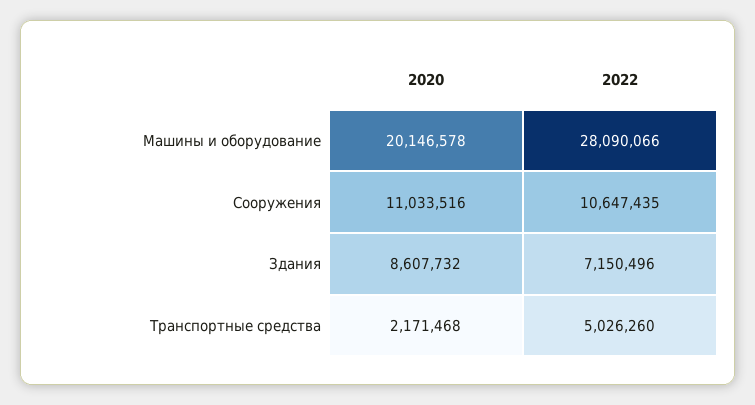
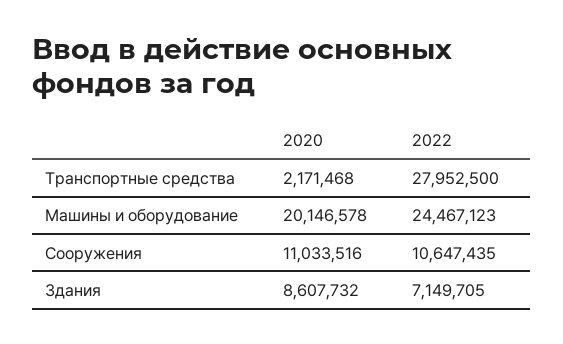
2022, Машины и оборудование: 28090066 -> 24467123
2022, Здания: 7150496 -> 7149705
2022, Транспортные средства: 5026260 -> 27952500

